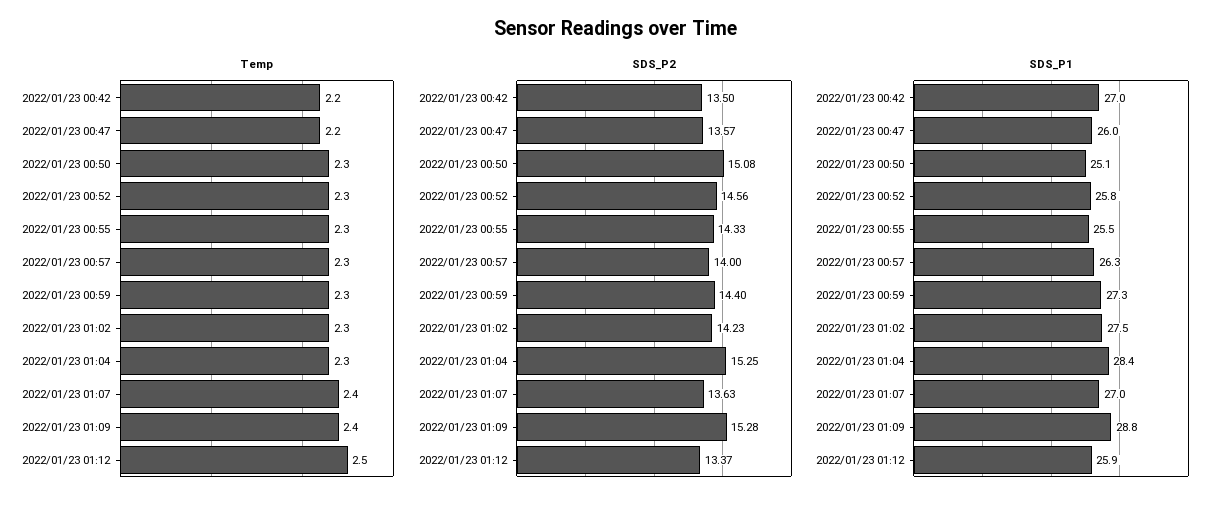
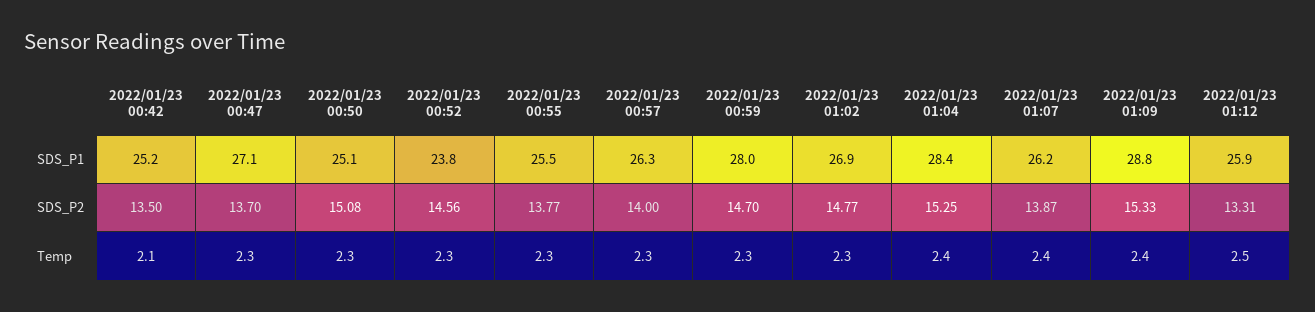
Temp, 2022/01/23 00:42: 2.2 -> 2.1
Temp, 2022/01/23 00:47: 2.2 -> 2.3
Temp, 2022/01/23 01:04: 2.3 -> 2.4
SDS_P2, 2022/01/23 00:47: 13.57 -> 13.7
SDS_P2, 2022/01/23 00:55: 14.33 -> 13.77
SDS_P2, 2022/01/23 00:59: 14.4 -> 14.7
SDS_P2, 2022/01/23 01:02: 14.23 -> 14.77
SDS_P2, 2022/01/23 01:07: 13.63 -> 13.87
SDS_P2, 2022/01/23 01:09: 15.28 -> 15.33
SDS_P2, 2022/01/23 01:12: 13.37 -> 13.31
SDS_P1, 2022/01/23 00:42: 27 -> 25.2
SDS_P1, 2022/01/23 00:47: 26 -> 27.1
SDS_P1, 2022/01/23 00:52: 25.8 -> 23.8
SDS_P1, 2022/01/23 00:59: 27.3 -> 28
SDS_P1, 2022/01/23 01:02: 27.5 -> 26.9
SDS_P1, 2022/01/23 01:07: 27 -> 26.2

